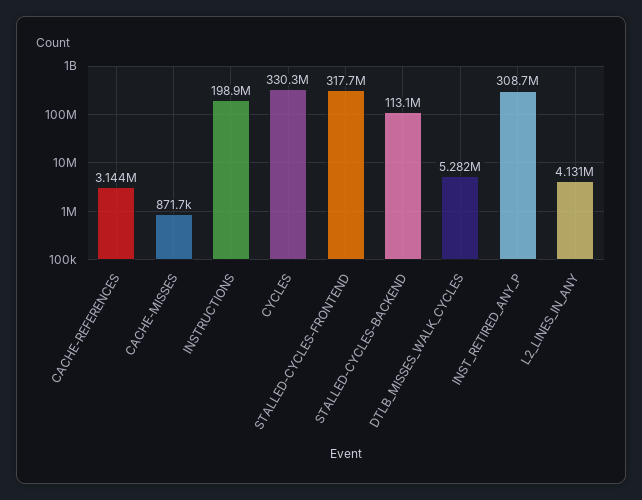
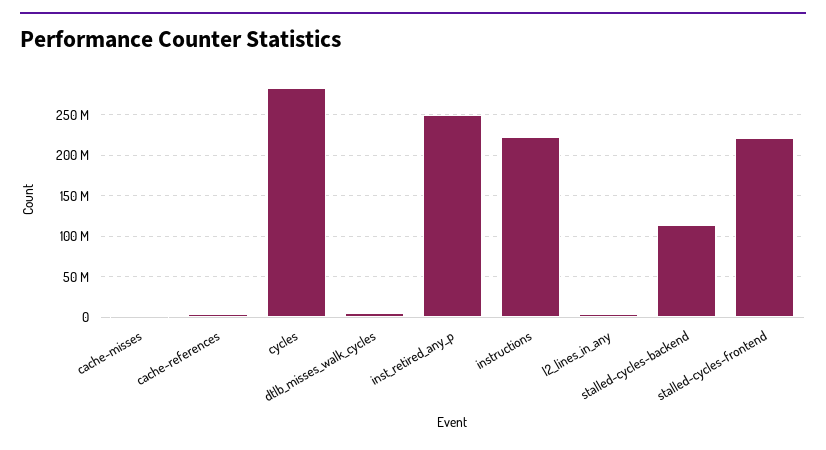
INSTRUCTIONS: 198900000 -> 220000000
CYCLES: 330300000 -> 280000000
STALLED-CYCLES-FRONTEND: 317700000 -> 220000000
INST_RETIRED_ANY_P: 308700000 -> 250000000

